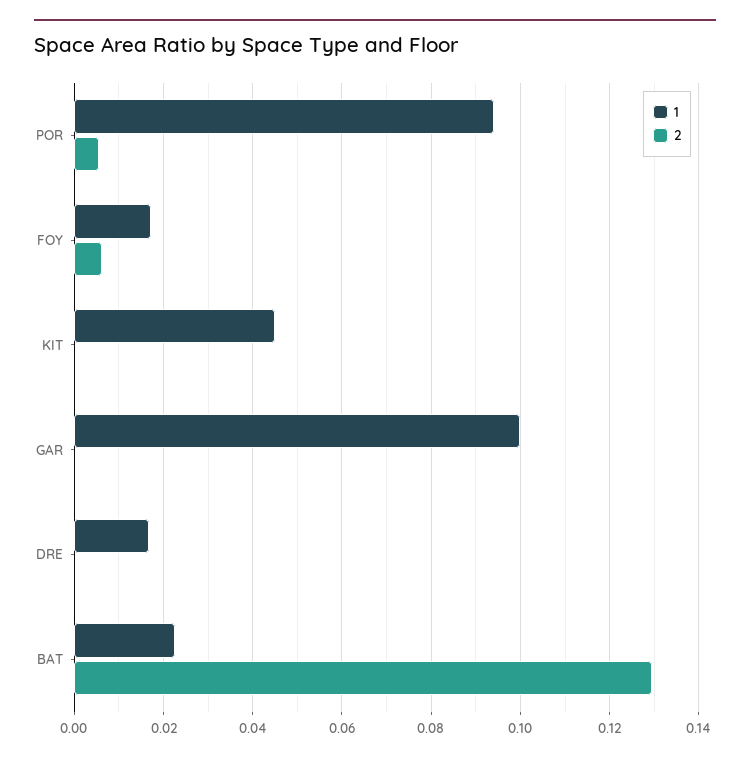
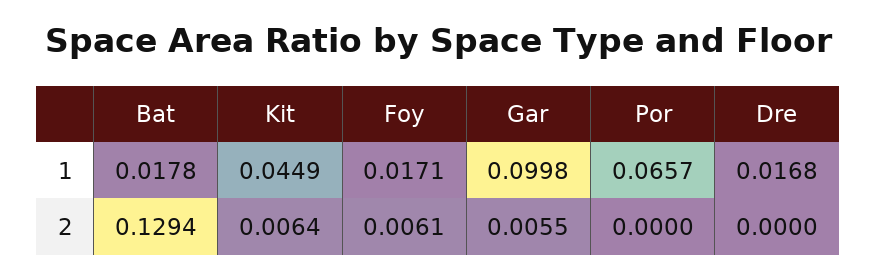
1, POR: 0.094 -> 0.0657
2, POR: 0.006 -> 0
2, KIT: 0 -> 0.0064
2, GAR: 0 -> 0.0055
1, BAT: 0.022 -> 0.0178

